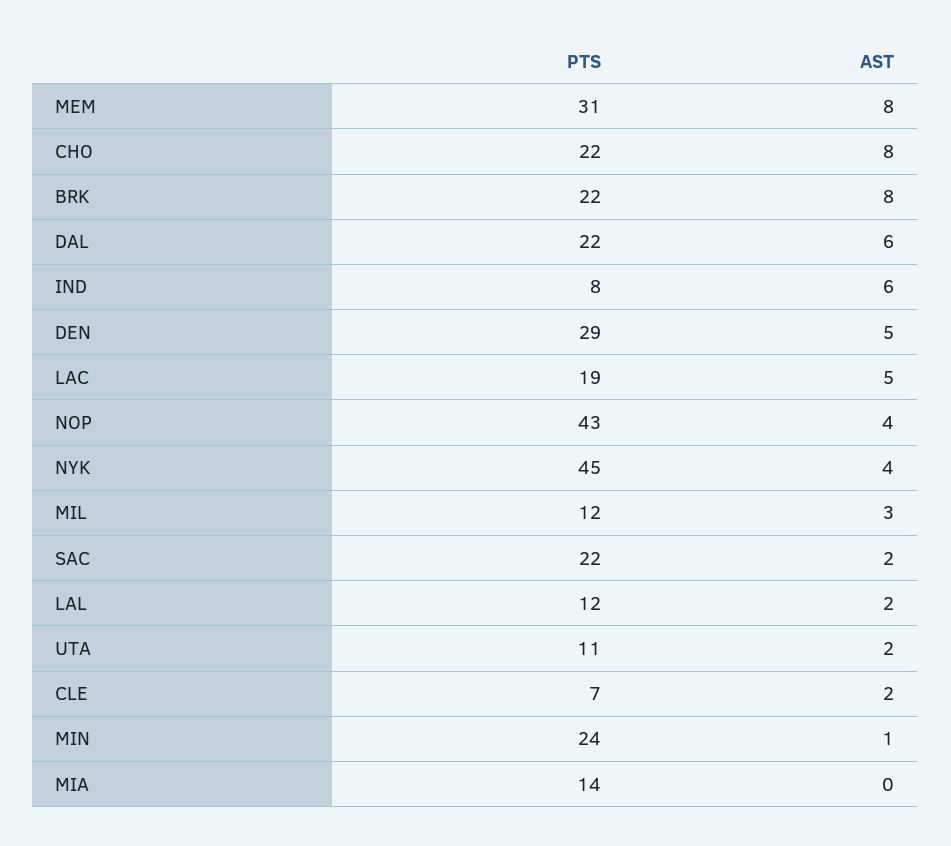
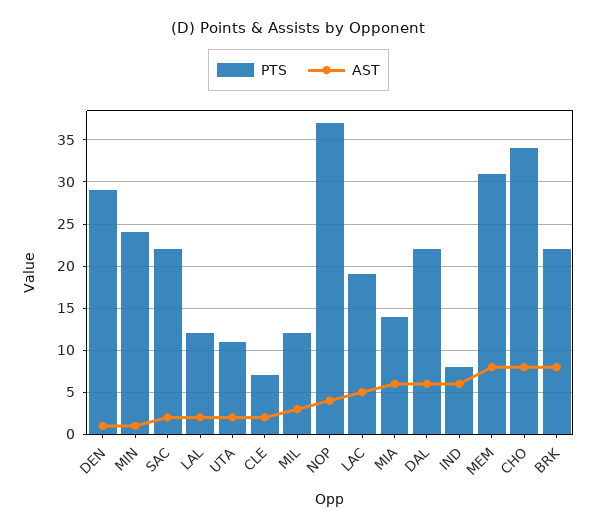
PTS, CHO: 22 -> 34
AST, DEN: 5 -> 1
PTS, NOP: 43 -> 37
PTS, NYK: 45 -> none
AST, NYK: 4 -> none
AST, MIA: 0 -> 6

